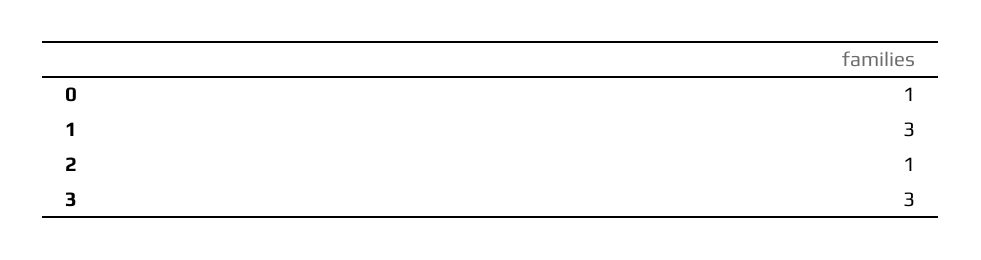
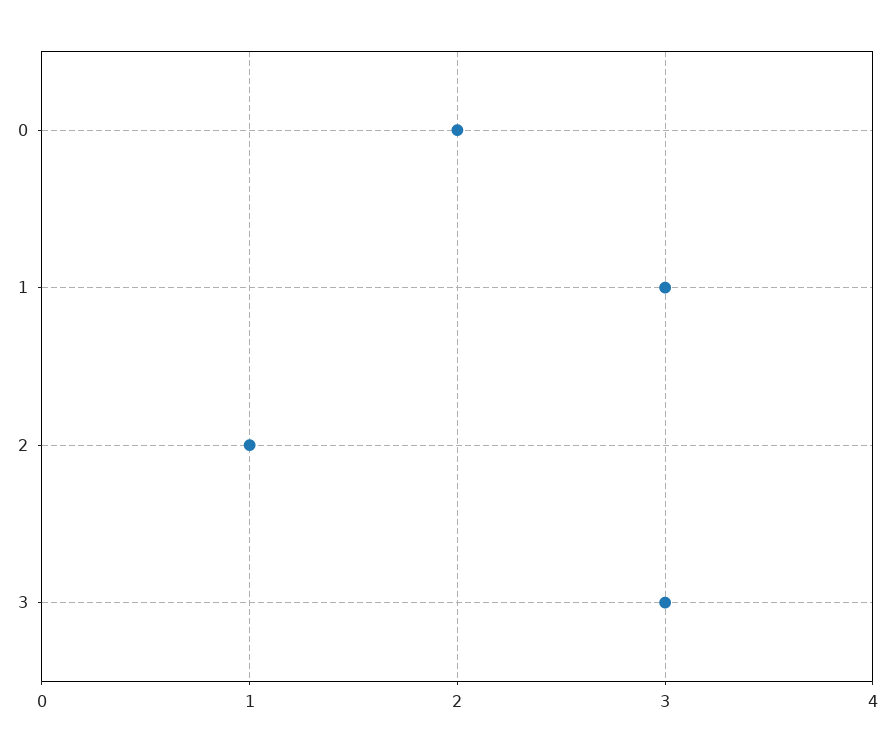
0: 1 -> 2

